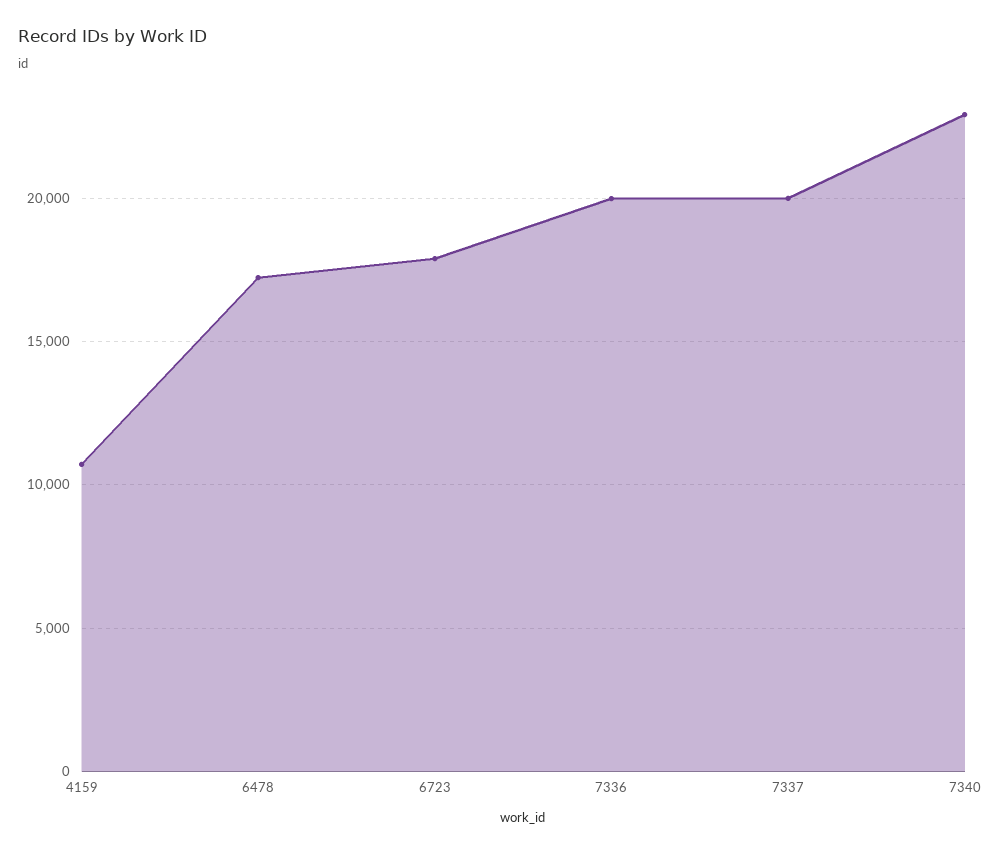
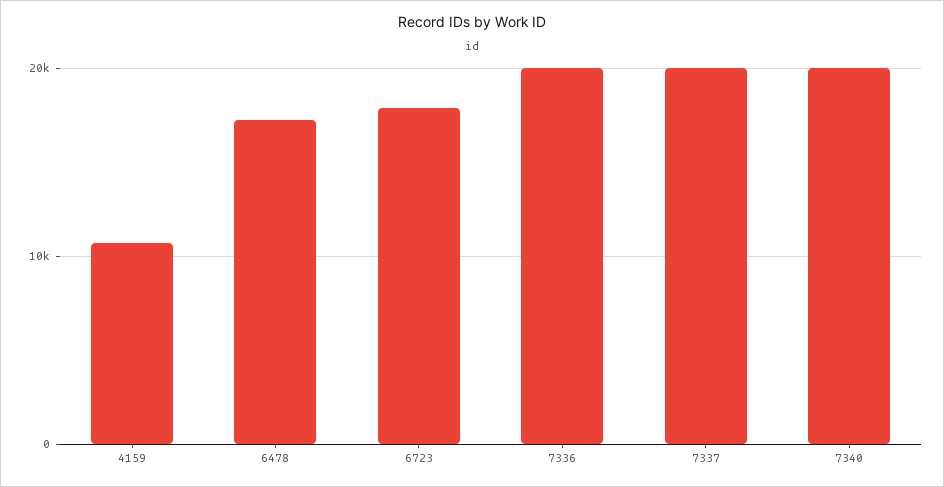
7340: 23000 -> 20000

